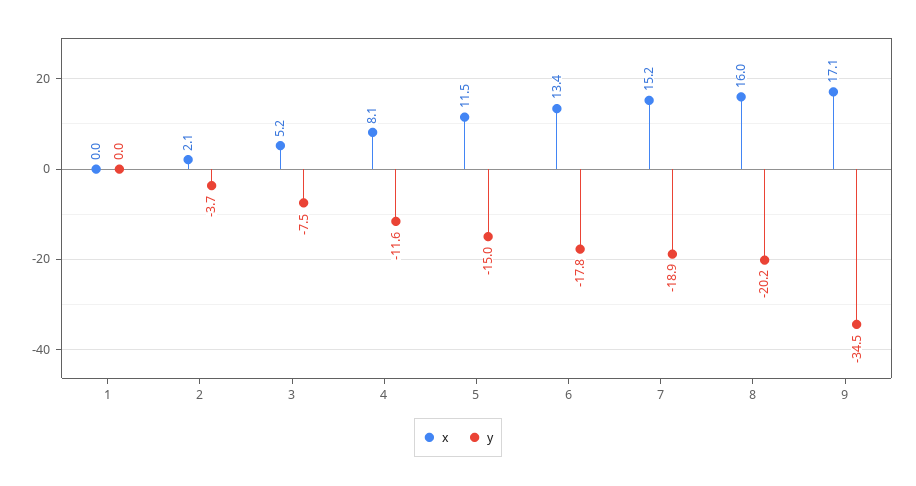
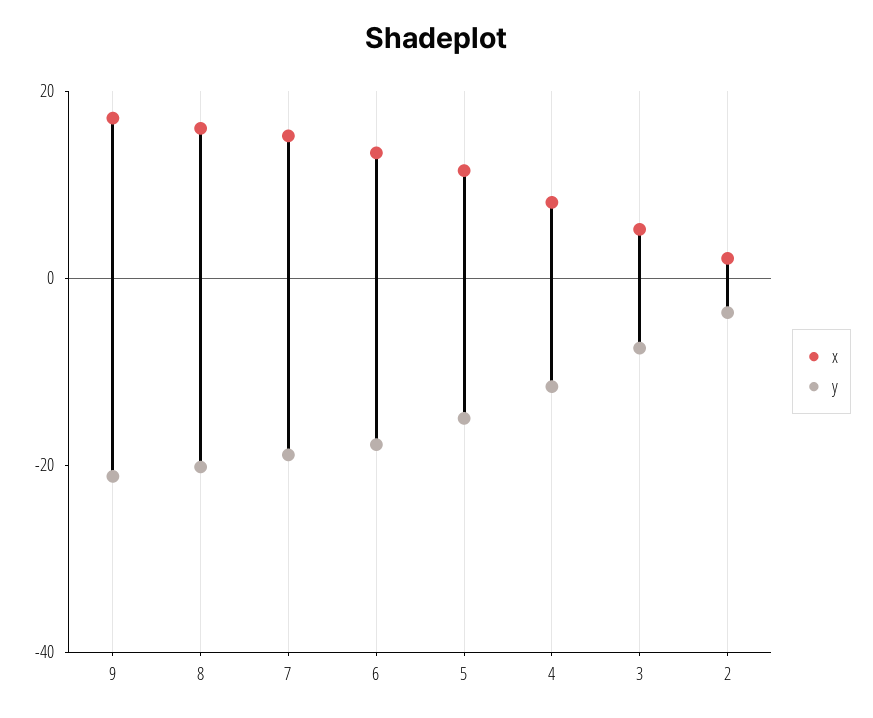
x, 1: 0 -> none
y, 1: 0 -> none
y, 9: -34.5 -> -20

